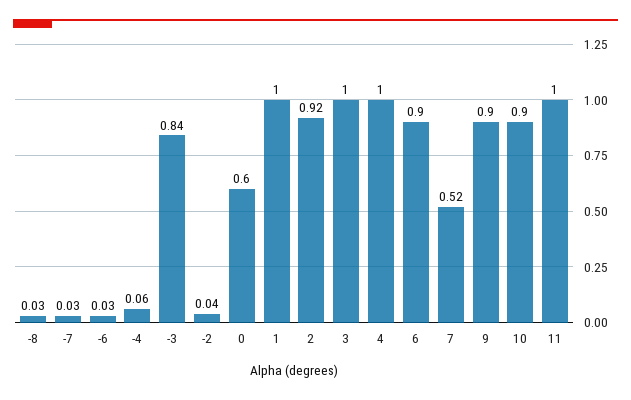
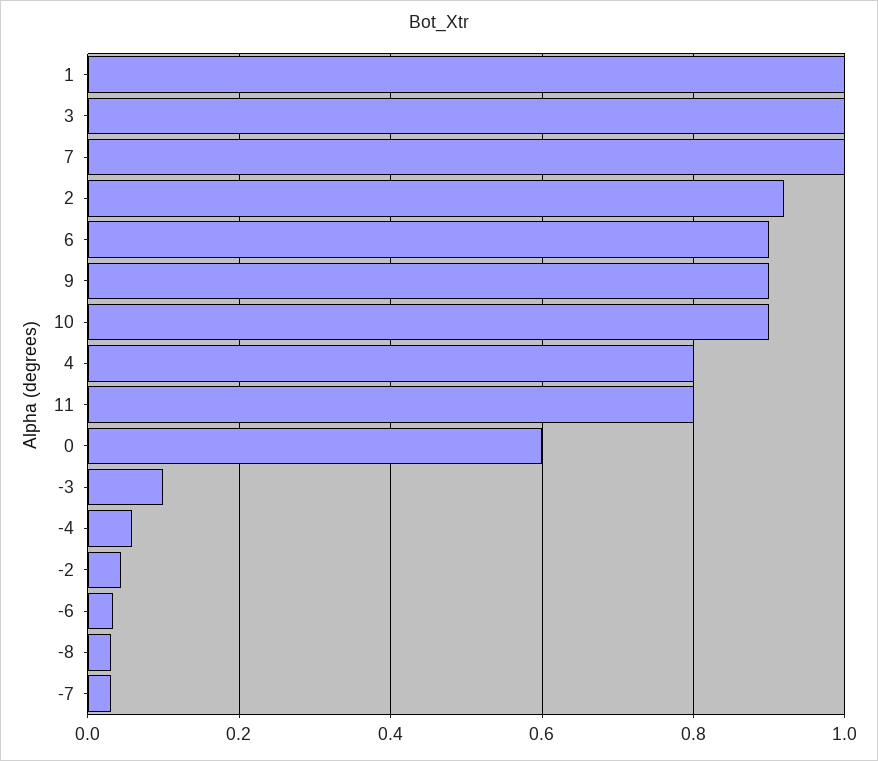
-3: 0.84 -> 0.1
4: 1 -> 0.8
7: 0.52 -> 1
11: 1 -> 0.8

